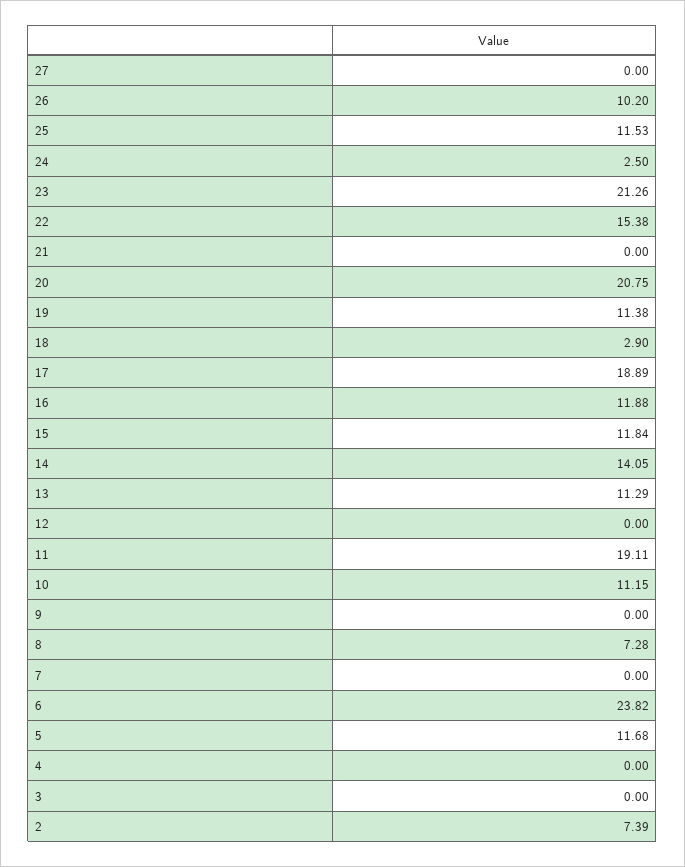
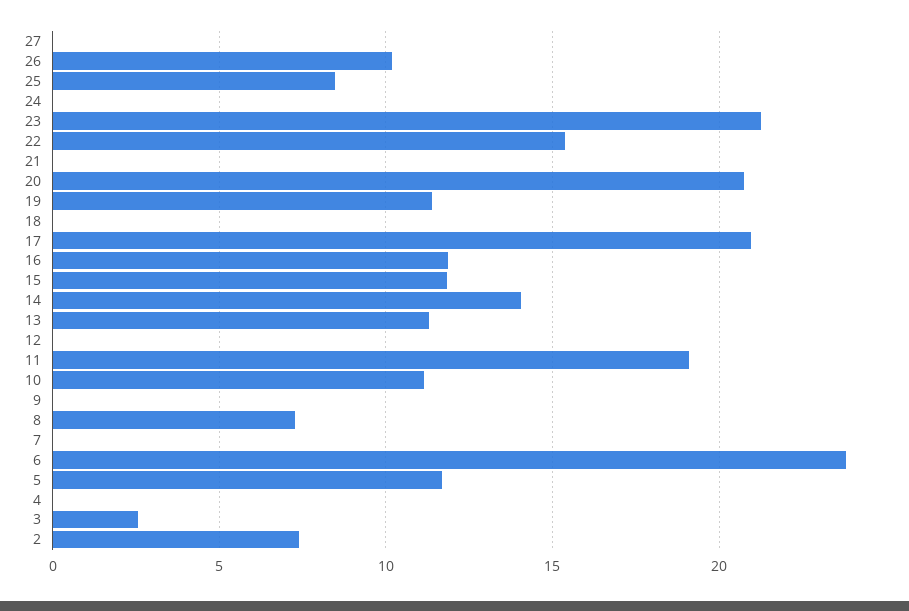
25: 11.53 -> 8.5
24: 2.5 -> 0
18: 2.9 -> 0
17: 18.89 -> 21
3: 0 -> 2.5

